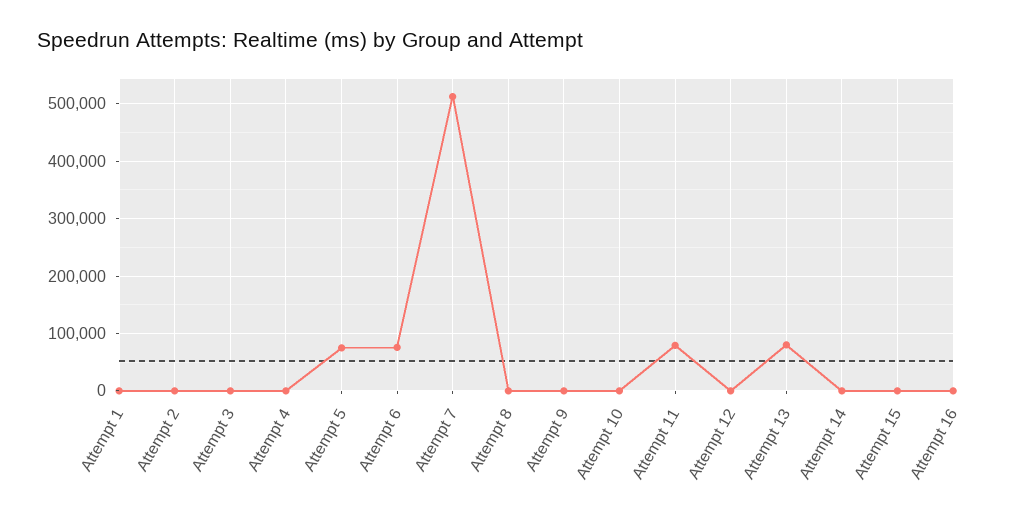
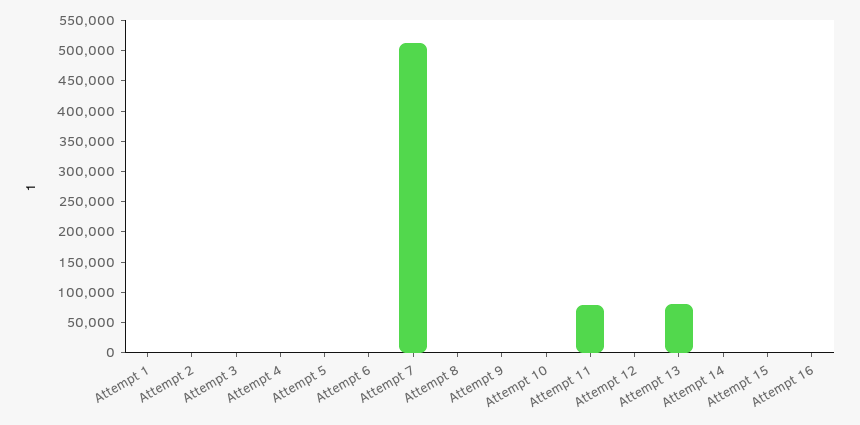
Attempt 5: 80000 -> 0
Attempt 6: 80000 -> 0

